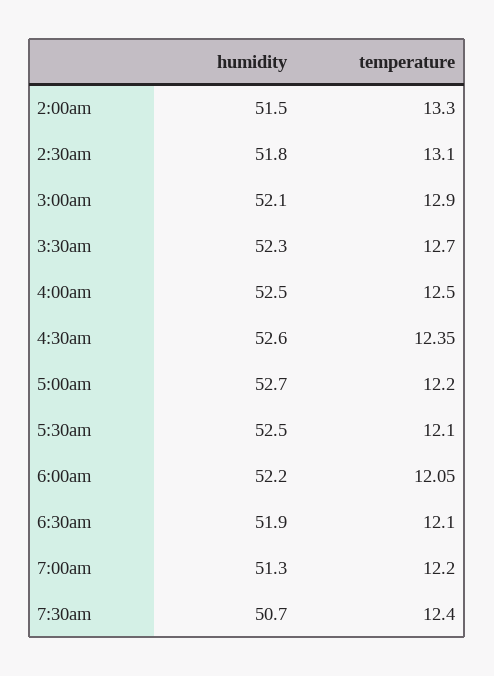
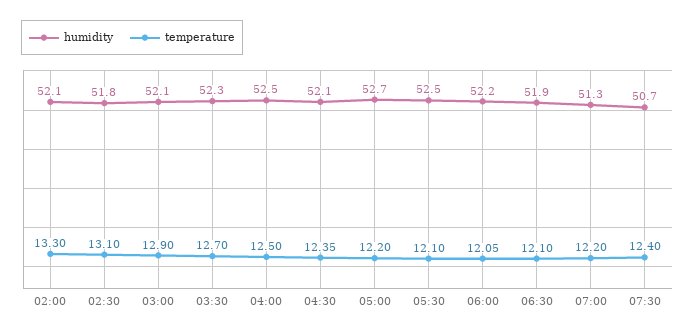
humidity, 2:00am: 51.5 -> 52.1
humidity, 4:30am: 52.6 -> 52.1

